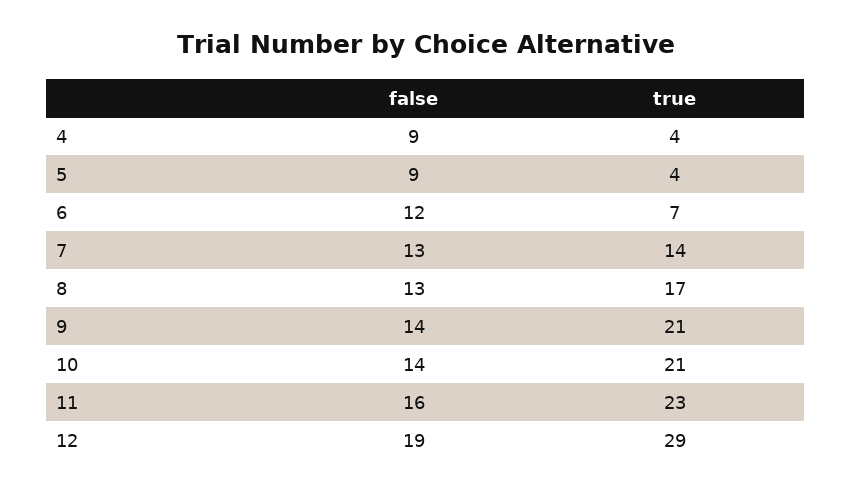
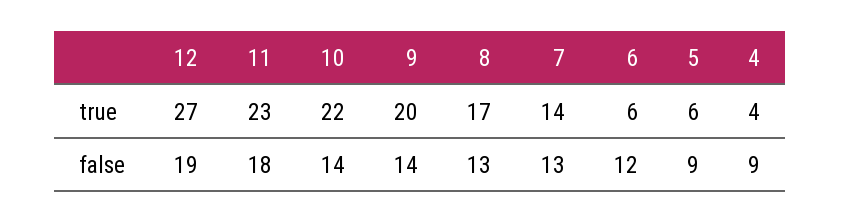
true, 5: 4 -> 6
true, 6: 7 -> 6
true, 9: 21 -> 20
true, 10: 21 -> 22
false, 11: 16 -> 18
true, 12: 29 -> 27

